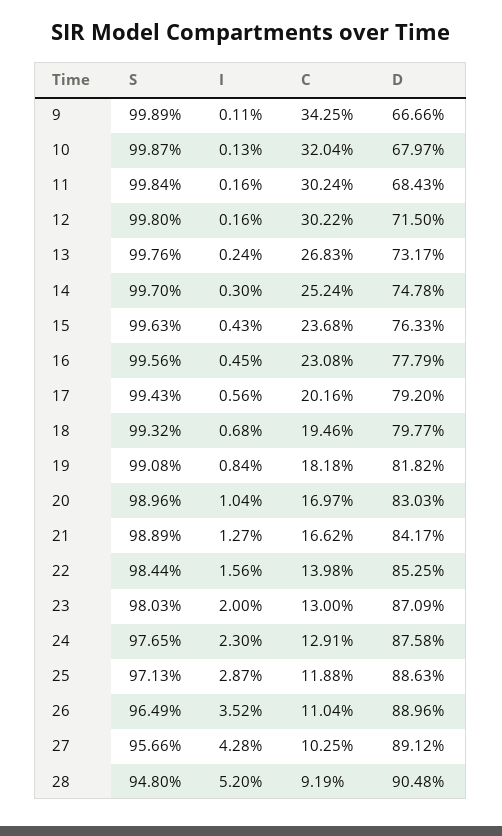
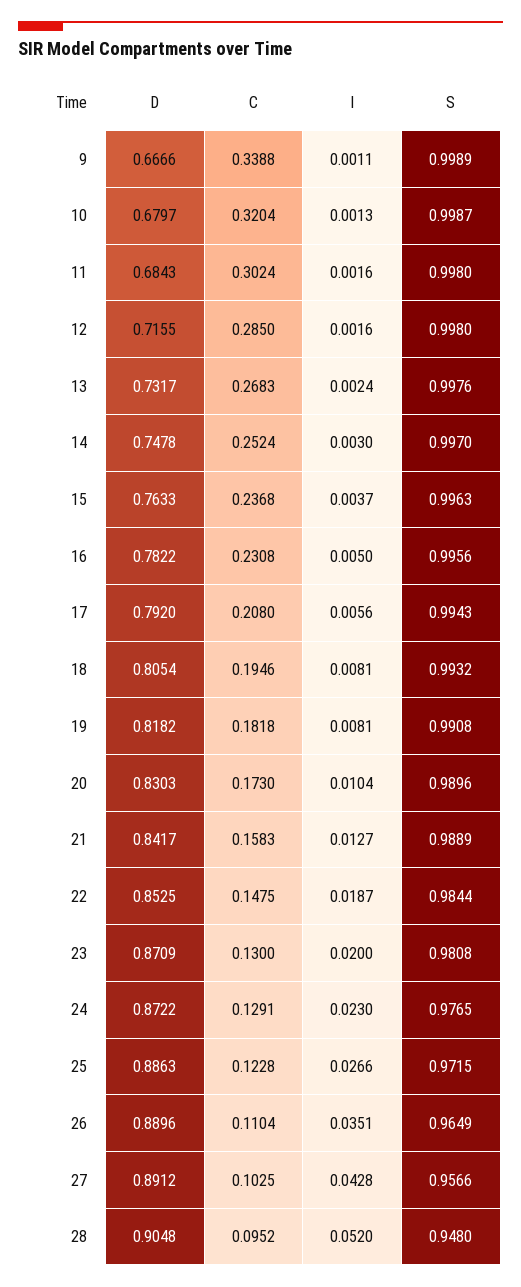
C, 9: 0.3425 -> 0.3388
S, 11: 0.9984 -> 0.998
C, 12: 0.3022 -> 0.285
D, 12: 0.715 -> 0.7155
I, 15: 0.0043 -> 0.0037
I, 16: 0.0045 -> 0.005
D, 16: 0.7779 -> 0.7822
C, 17: 0.2016 -> 0.208
I, 18: 0.0068 -> 0.0081
D, 18: 0.7977 -> 0.8054
I, 19: 0.0084 -> 0.0081
C, 20: 0.1697 -> 0.173
C, 21: 0.1662 -> 0.1583
I, 22: 0.0156 -> 0.0187
C, 22: 0.1398 -> 0.1475
S, 23: 0.9803 -> 0.9808
D, 24: 0.8758 -> 0.8722
S, 25: 0.9713 -> 0.9715
I, 25: 0.0287 -> 0.0266
C, 25: 0.1188 -> 0.1228
I, 26: 0.0352 -> 0.0351
C, 28: 0.0919 -> 0.0952

